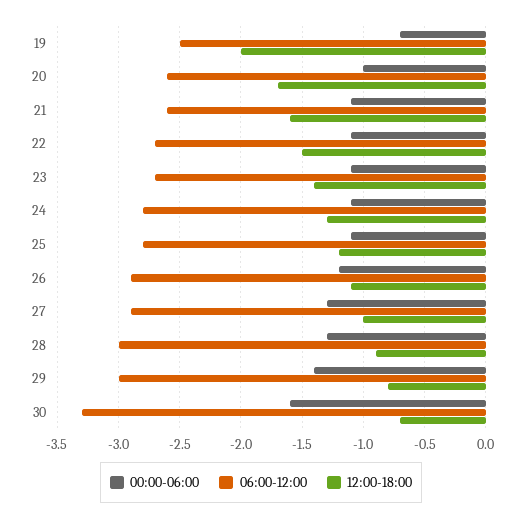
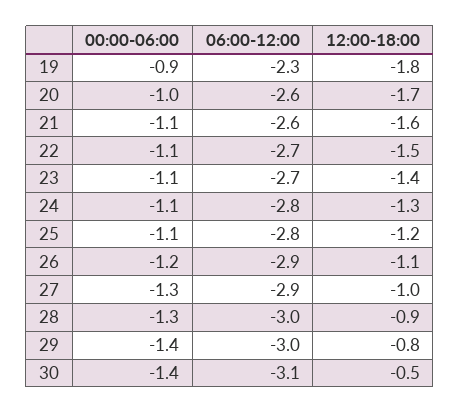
00:00-06:00, 19: -0.7 -> -0.9
06:00-12:00, 19: -2.5 -> -2.3
12:00-18:00, 19: -2 -> -1.8
00:00-06:00, 30: -1.6 -> -1.4
06:00-12:00, 30: -3.3 -> -3.1
12:00-18:00, 30: -0.7 -> -0.5

